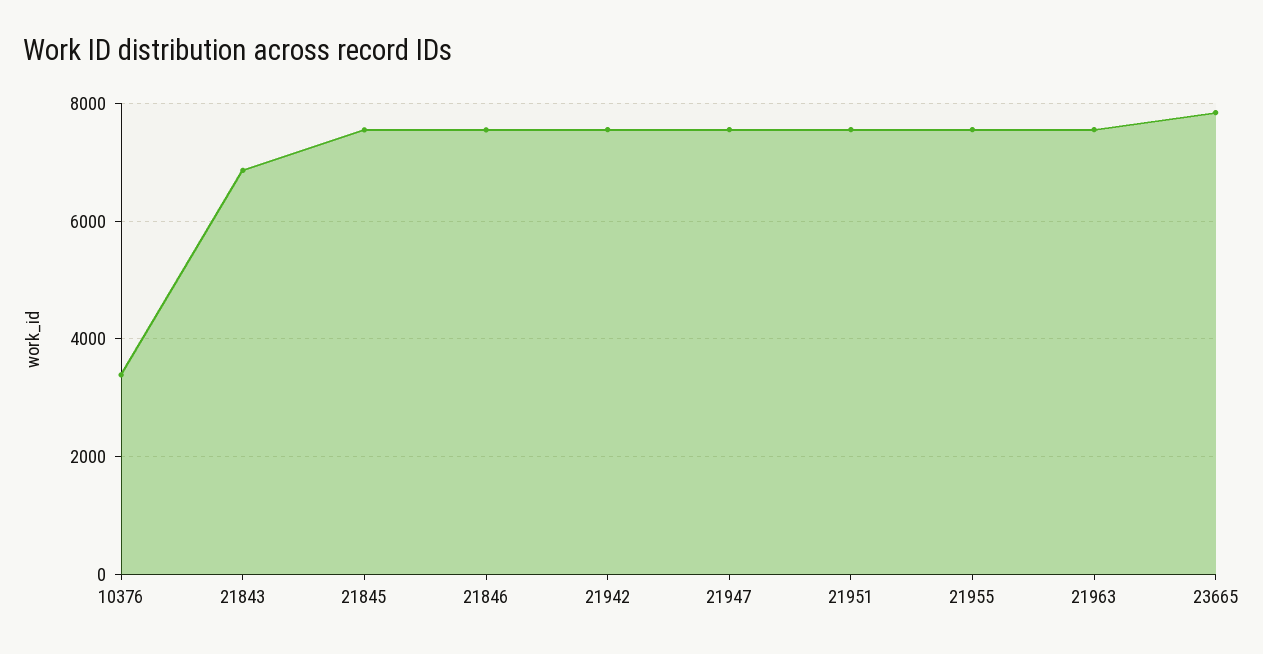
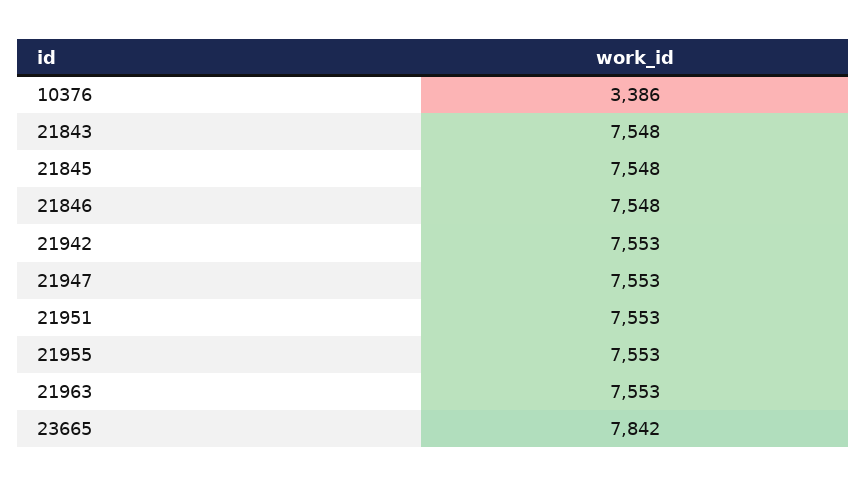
21843: 6800 -> 7548

